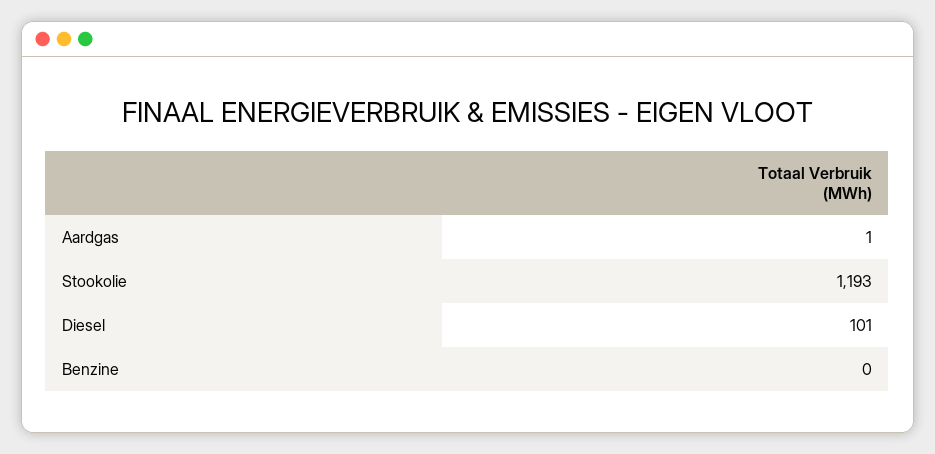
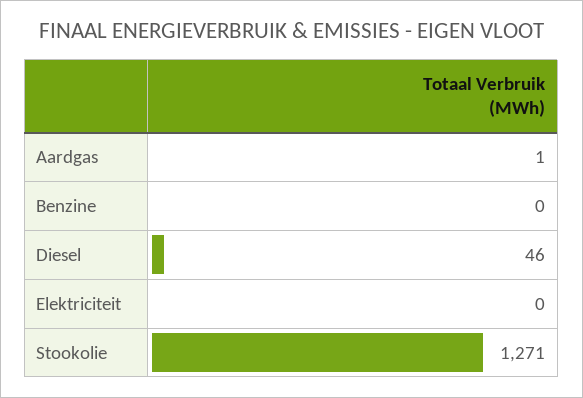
Stookolie: 1193 -> 1271
Diesel: 101 -> 46
Elektriciteit: none -> 0

